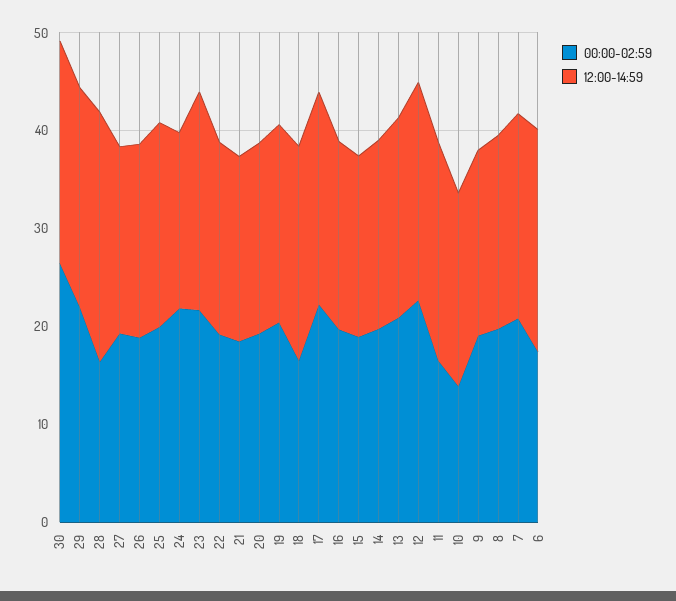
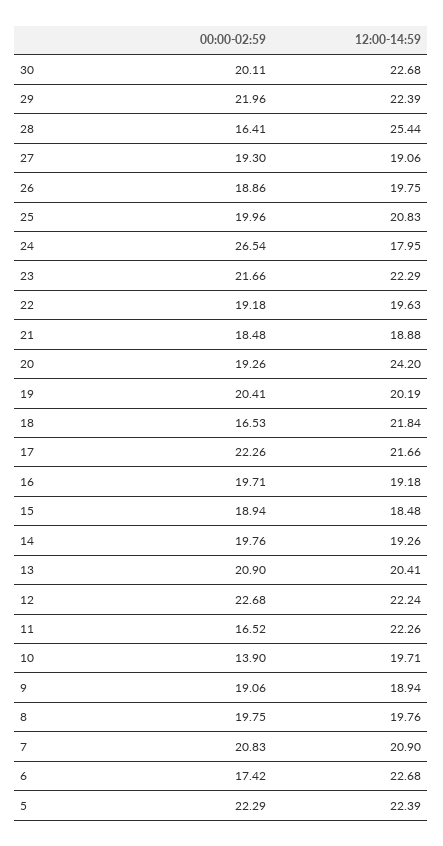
00:00-02:59, 30: 26 -> 20.11
00:00-02:59, 24: 22 -> 26.54
12:00-14:59, 20: 20 -> 24.2
00:00-02:59, 5: none -> 22.29
12:00-14:59, 5: none -> 22.39

